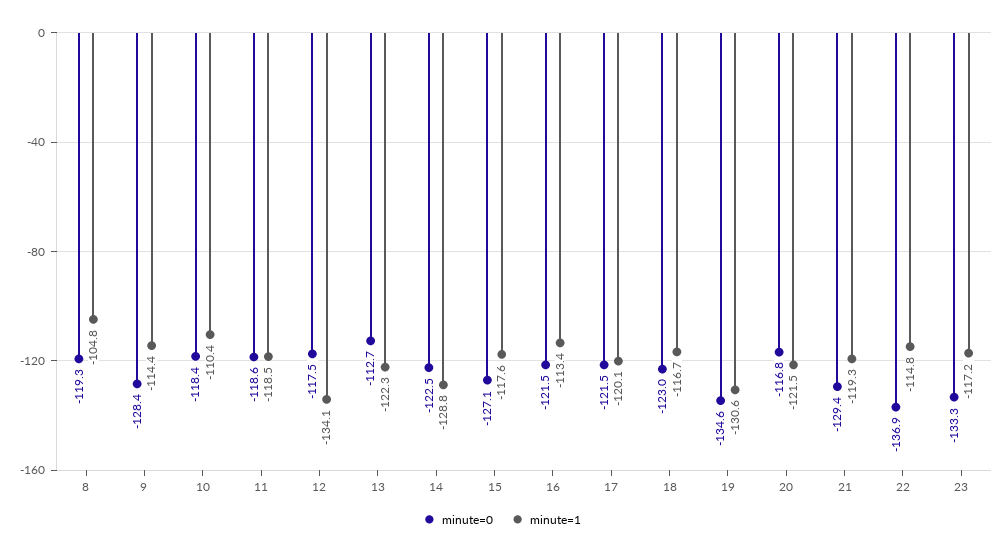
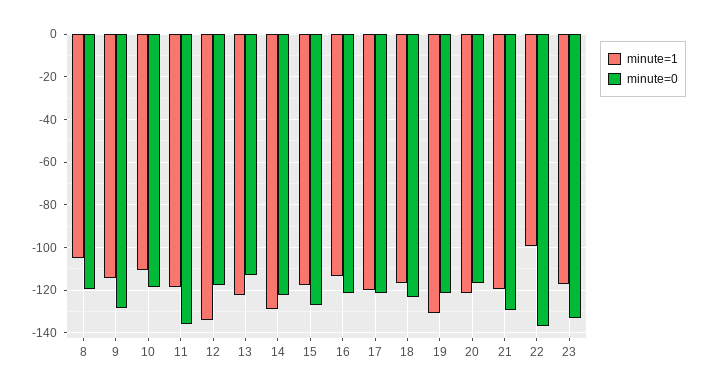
minute=0, 11: -118.6 -> -135
minute=0, 19: -134.6 -> -120
minute=1, 22: -114.8 -> -100

